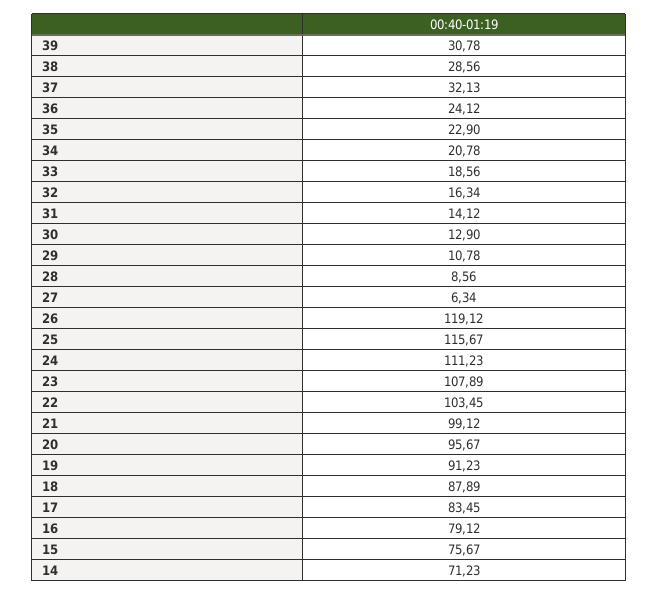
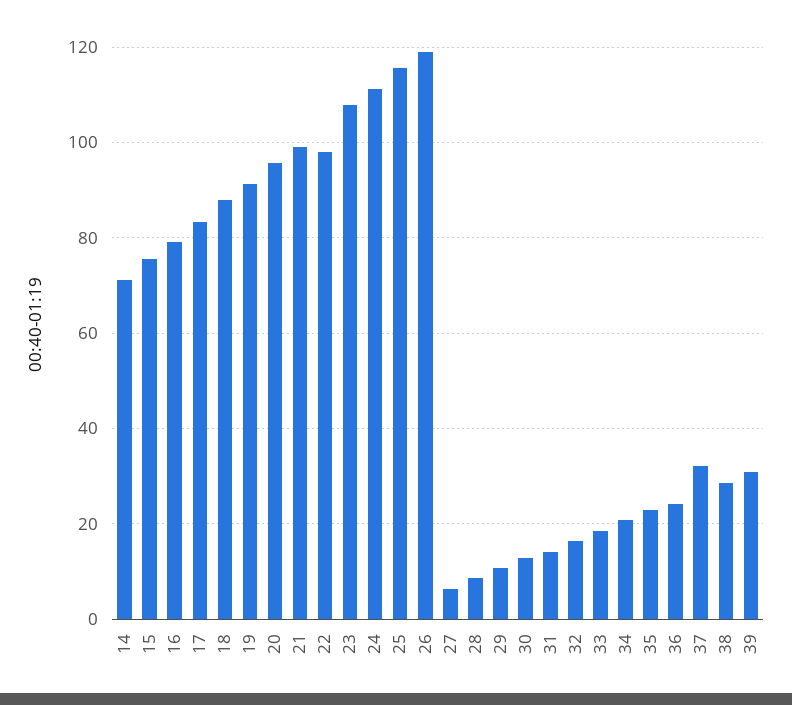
22: 103.45 -> 98

